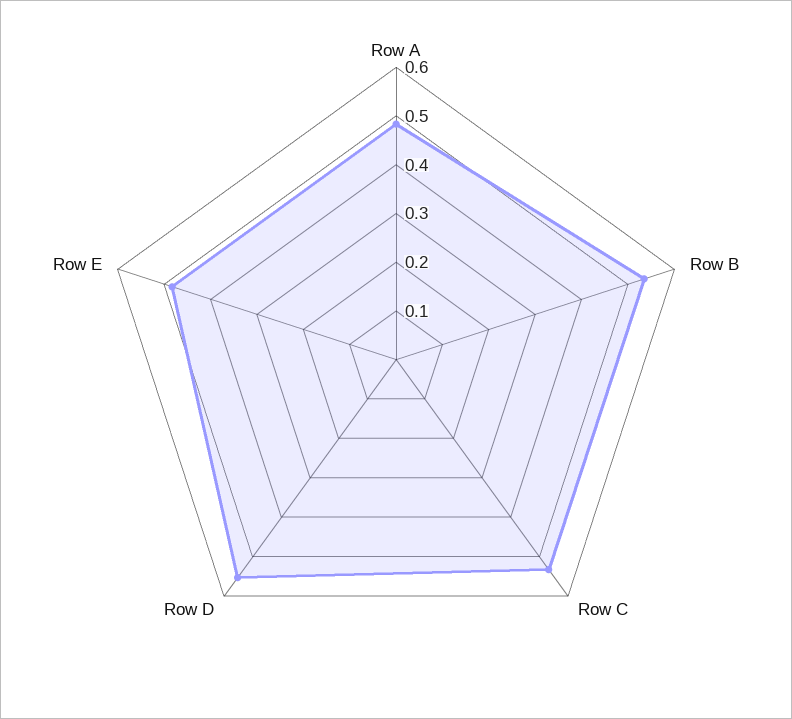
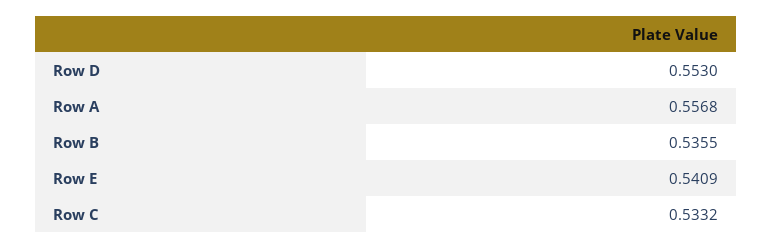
Row A: 0.48 -> 0.5568
Row E: 0.48 -> 0.5409

